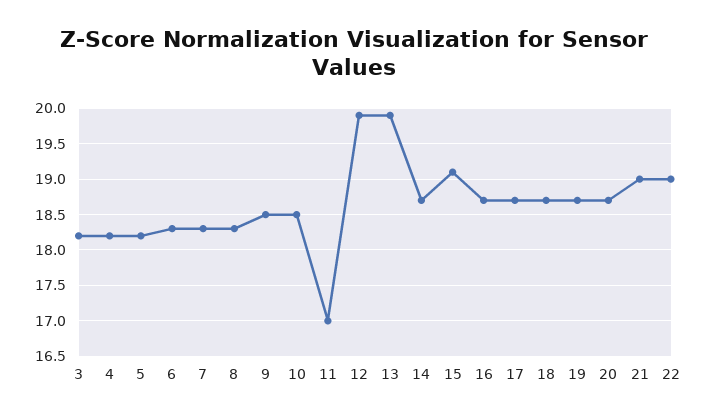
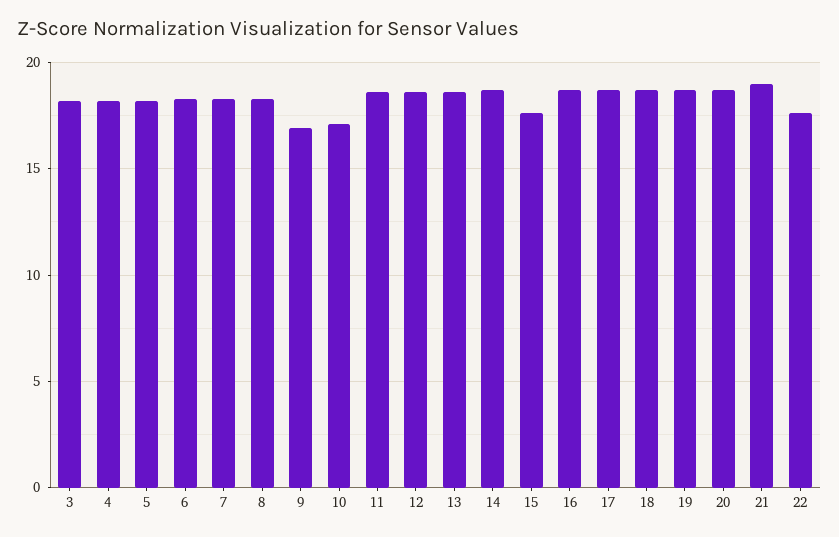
9: 18.5 -> 17
10: 18.5 -> 17
11: 17 -> 18.5
12: 19.9 -> 18.5
13: 19.9 -> 18.5
15: 19.1 -> 17.5
22: 19 -> 17.5

